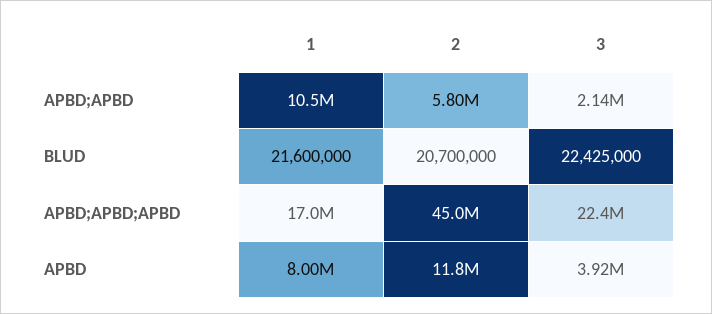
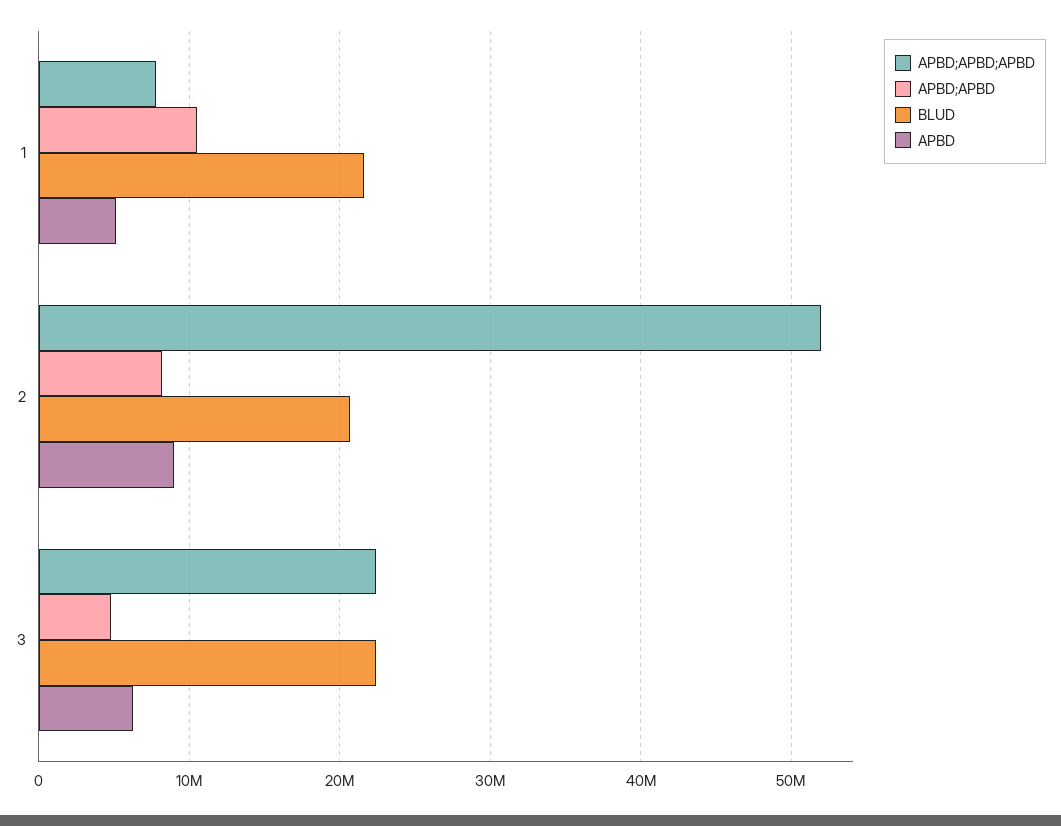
APBD;APBD, 2: 5800000 -> 8000000
APBD;APBD, 3: 2140000 -> 5000000
APBD;APBD;APBD, 1: 17000000 -> 8000000
APBD;APBD;APBD, 2: 45000000 -> 52000000
APBD, 1: 8000000 -> 5000000
APBD, 2: 11800000 -> 9000000
APBD, 3: 3920000 -> 6000000

